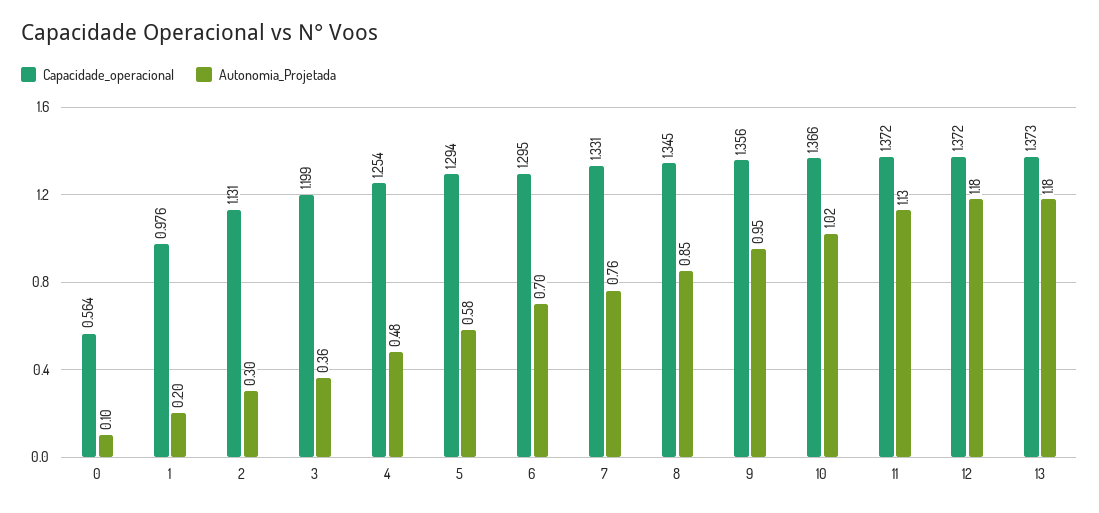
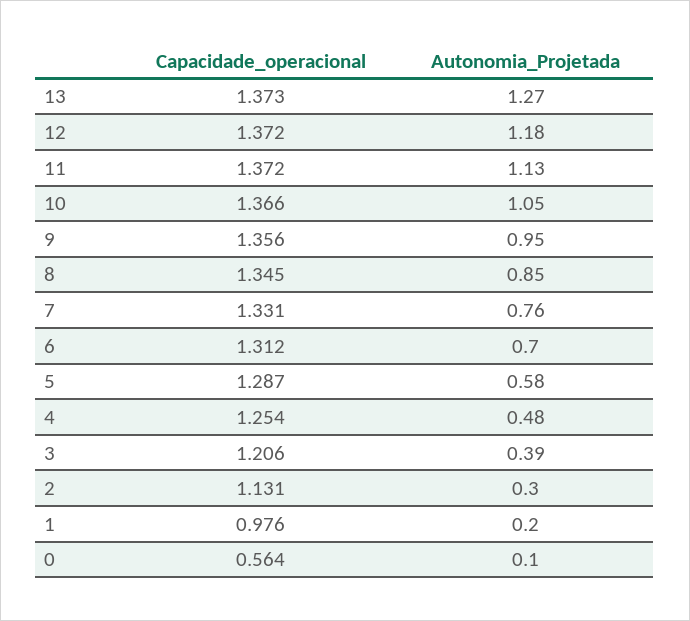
Capacidade_operacional, 3: 1.199 -> 1.206
Autonomia_Projetada, 3: 0.36 -> 0.39
Capacidade_operacional, 5: 1.294 -> 1.287
Capacidade_operacional, 6: 1.295 -> 1.312
Autonomia_Projetada, 10: 1.02 -> 1.05
Autonomia_Projetada, 13: 1.18 -> 1.27

